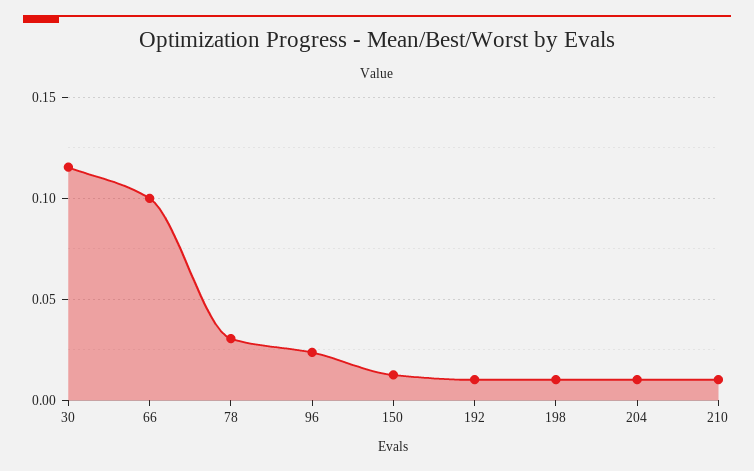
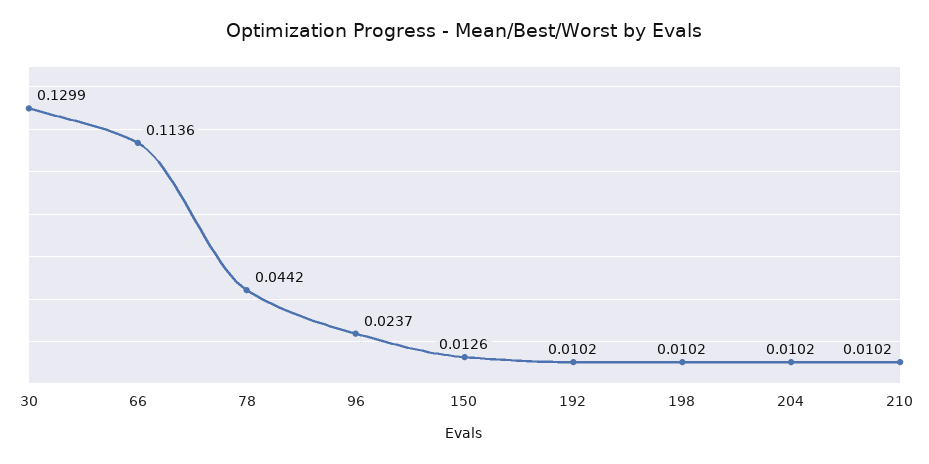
30: 0.115 -> 0.1299
66: 0.1 -> 0.1136
78: 0.03 -> 0.0442

